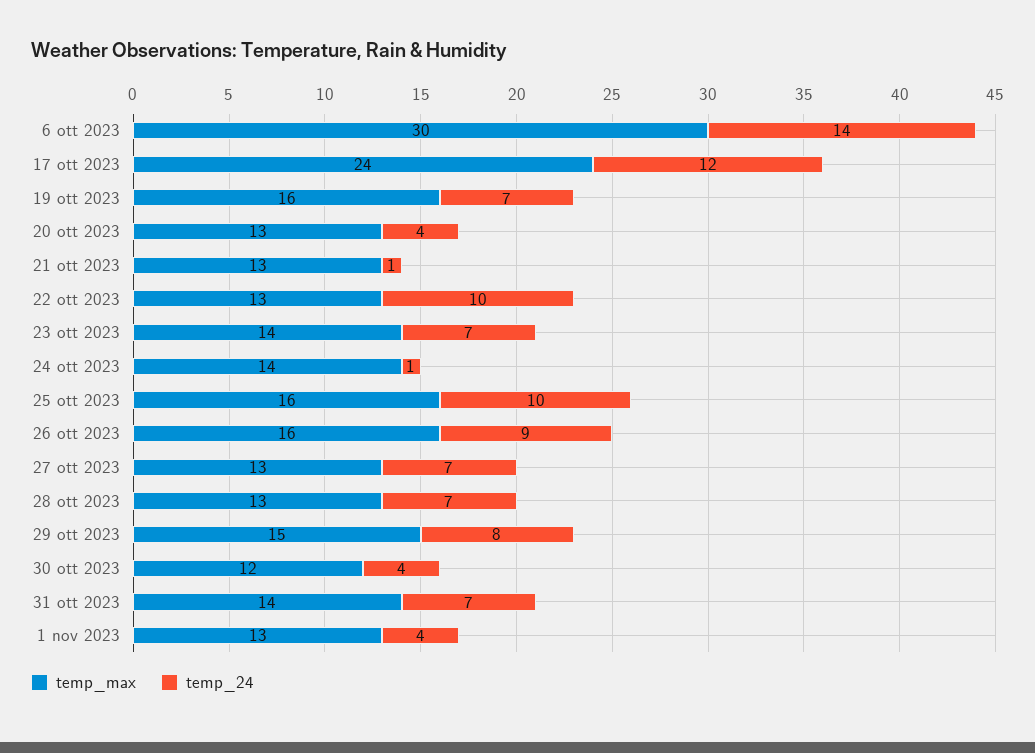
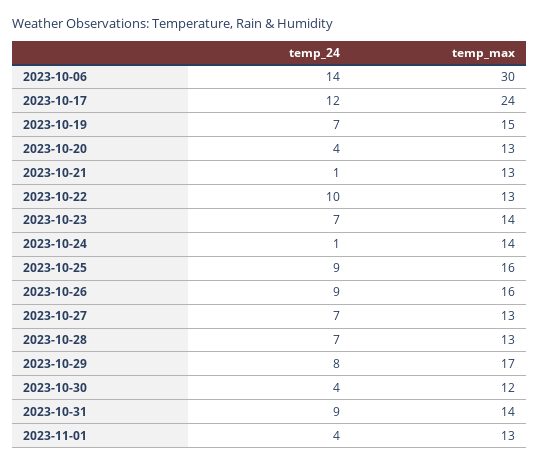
temp_max, 19 ott 2023: 16 -> 15
temp_24, 25 ott 2023: 10 -> 9
temp_max, 29 ott 2023: 15 -> 17
temp_24, 31 ott 2023: 7 -> 9

